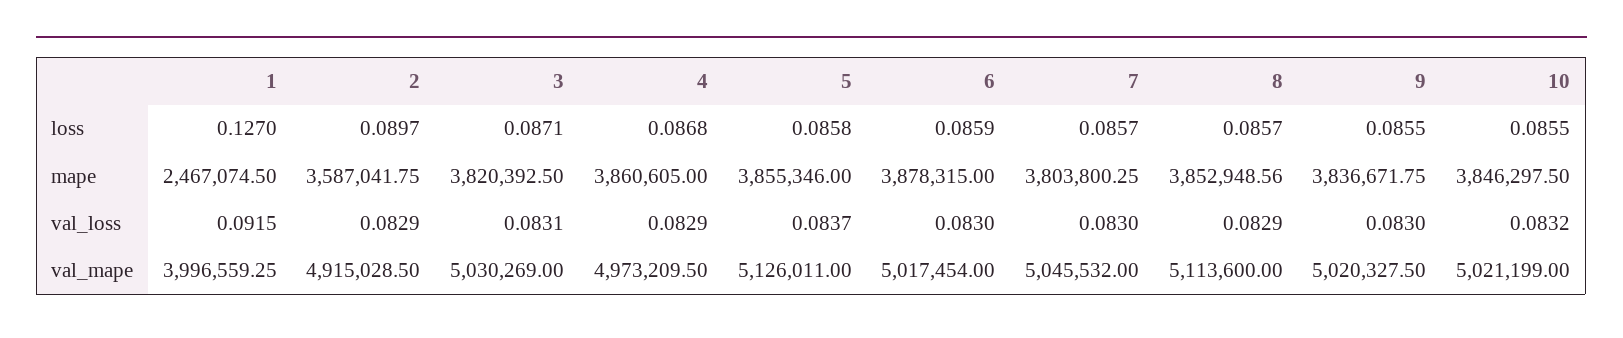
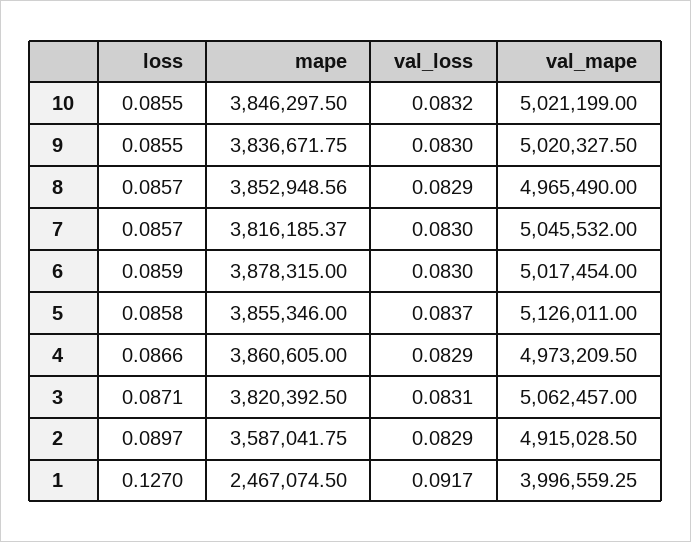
4, loss: 0.0868 -> 0.0866
7, mape: 3803800.25 -> 3816185.37
1, val_loss: 0.0915 -> 0.0917
3, val_mape: 5030269 -> 5062457
8, val_mape: 5113600 -> 4965490

